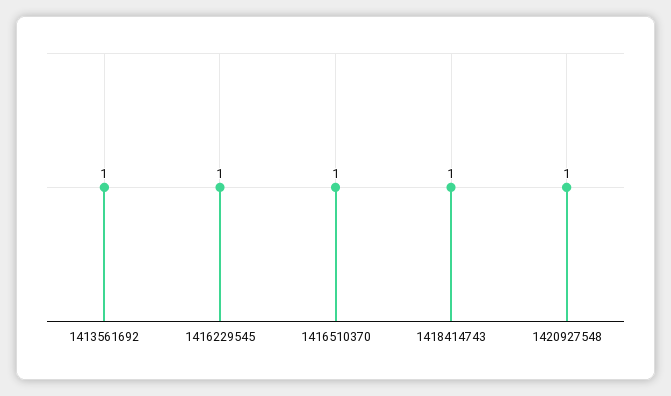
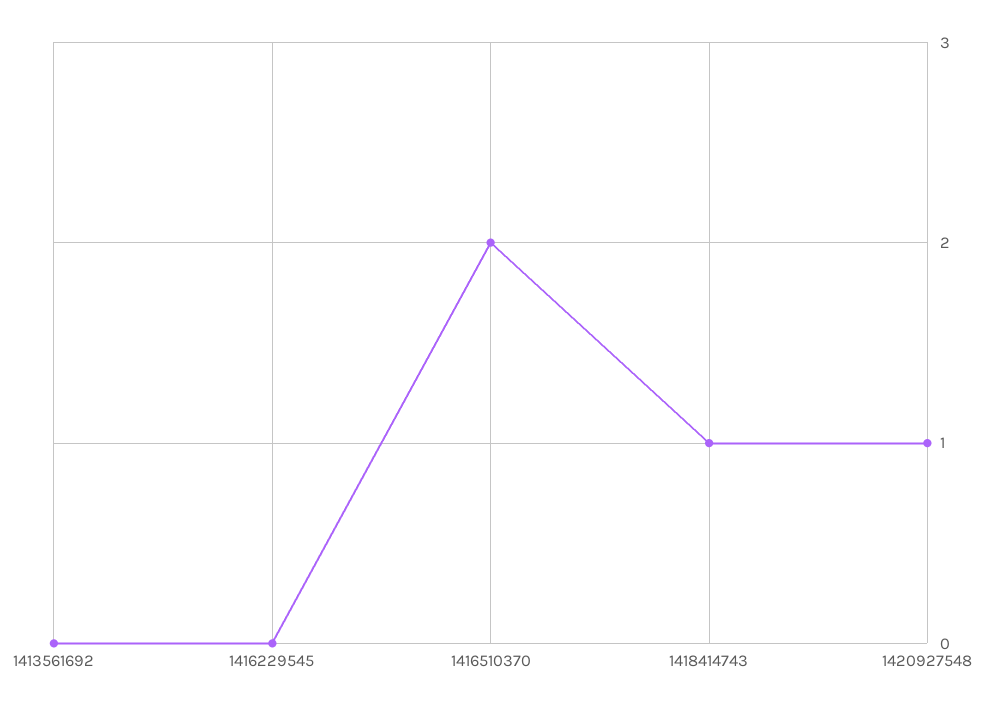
1413561692: 1 -> 0
1416229545: 1 -> 0
1416510370: 1 -> 2

